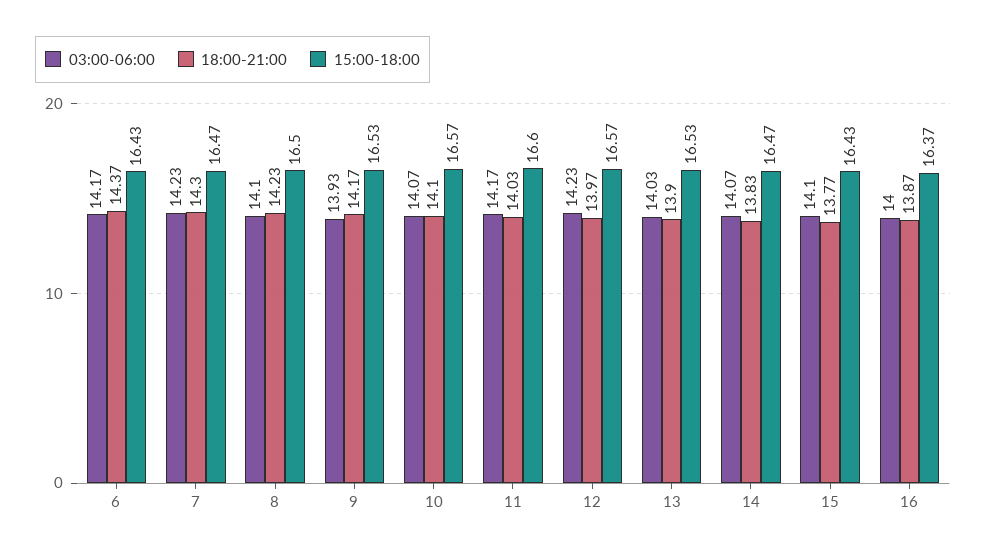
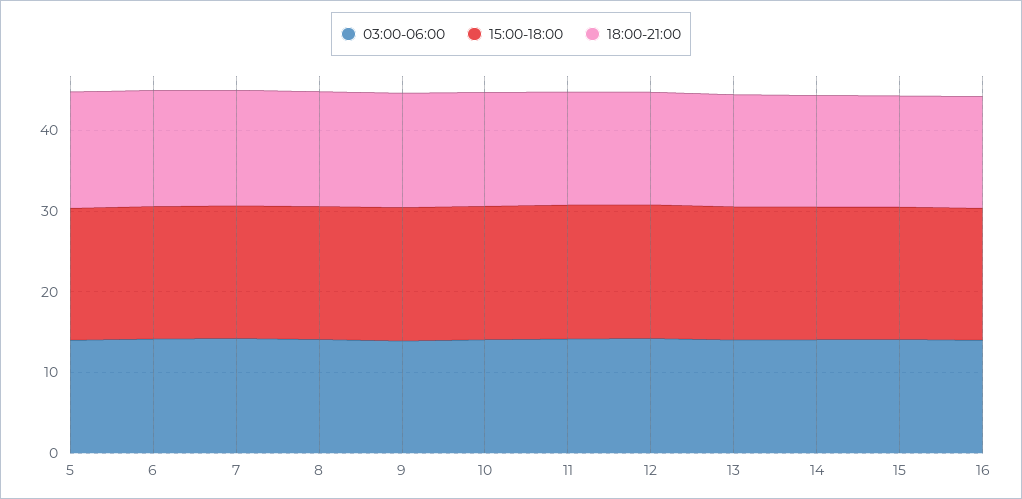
03:00-06:00, 5: none -> 14
15:00-18:00, 5: none -> 16
18:00-21:00, 5: none -> 14

